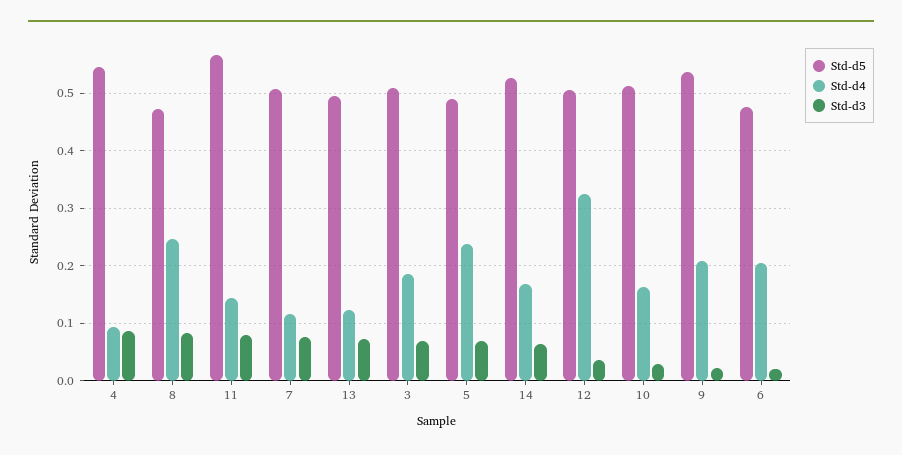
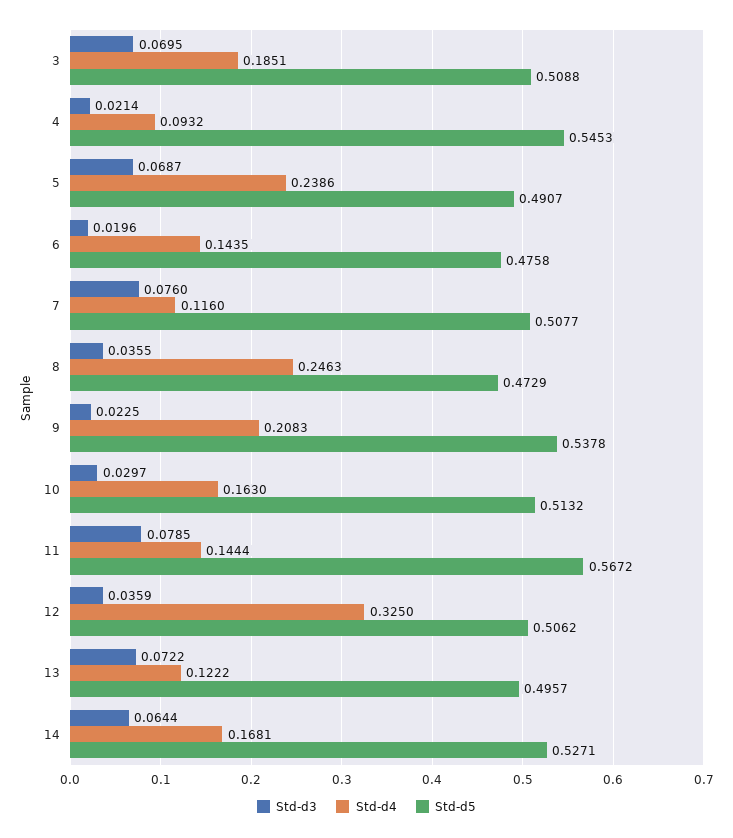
Std-d3, 4: 0.08 -> 0.0214
Std-d3, 8: 0.08 -> 0.0355
Std-d4, 6: 0.2 -> 0.1435

